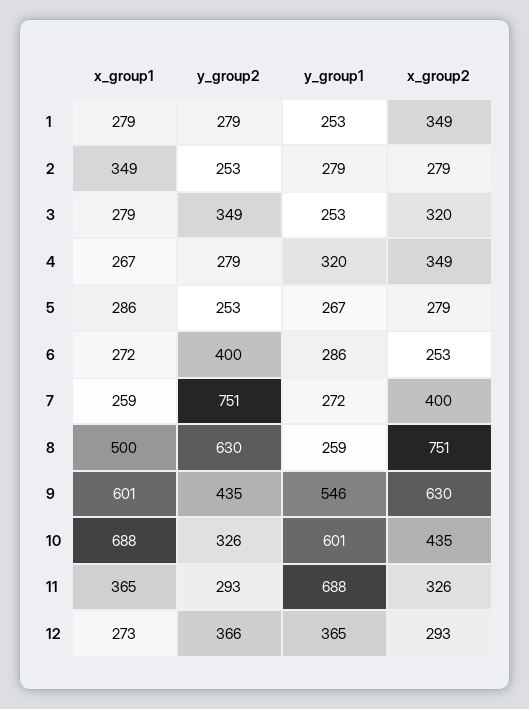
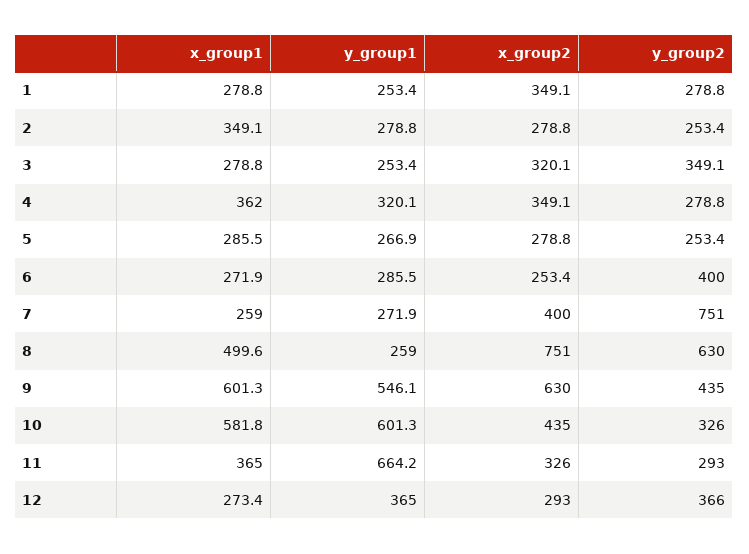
x_group1, 4: 267 -> 362
x_group1, 10: 688 -> 581.8
y_group1, 11: 688 -> 664.2

